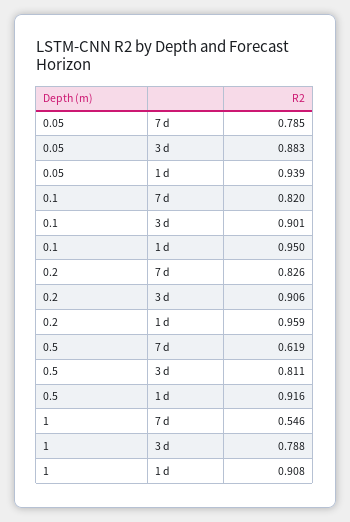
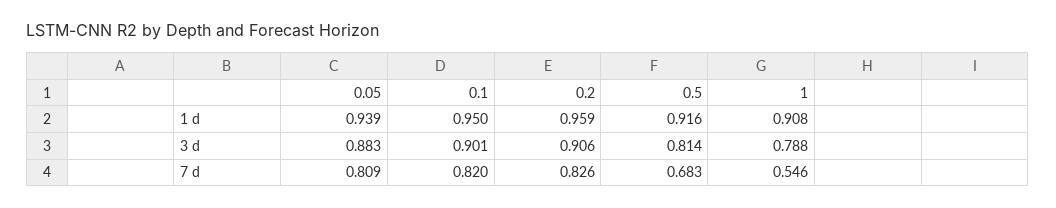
0.05, 7 d: 0.785 -> 0.809
0.5, 7 d: 0.619 -> 0.683
0.5, 3 d: 0.811 -> 0.814

